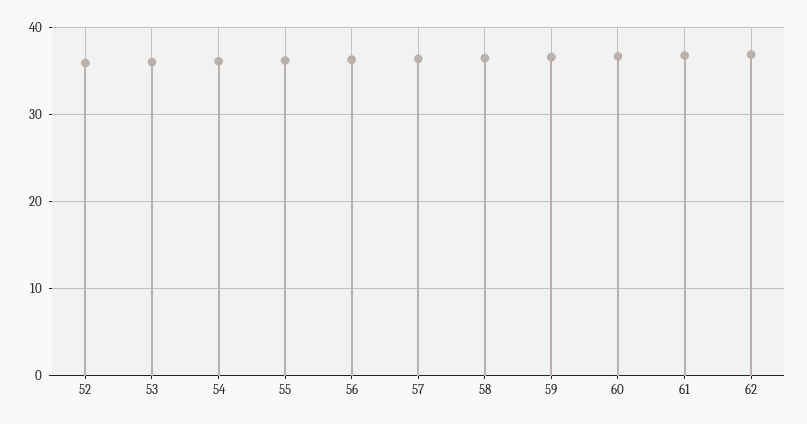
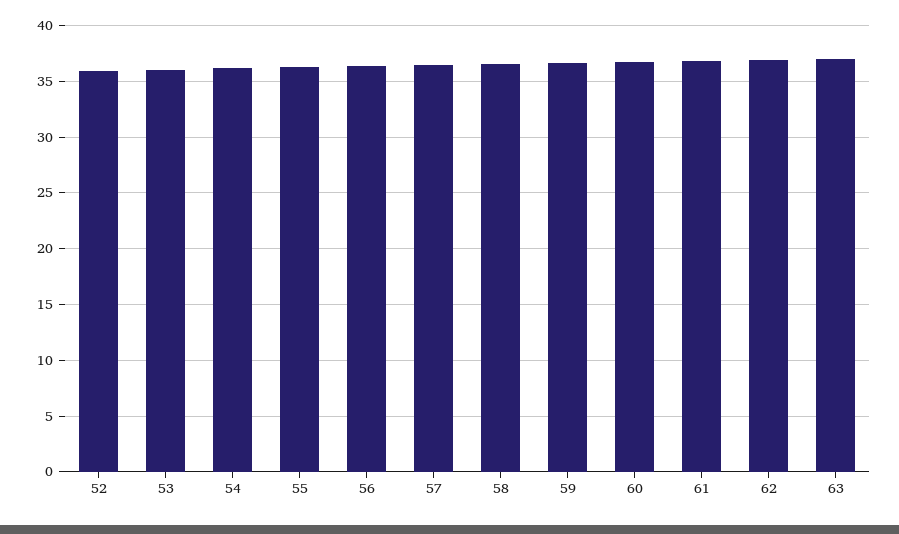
63: none -> 37

